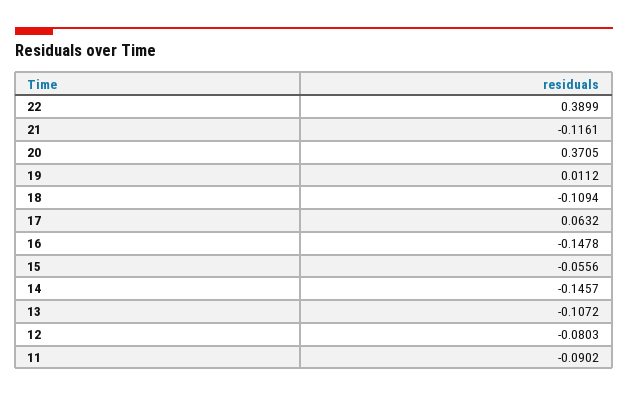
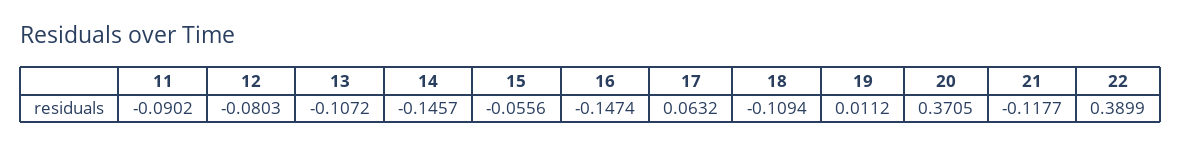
21: -0.1161 -> -0.1177
16: -0.1478 -> -0.1474

